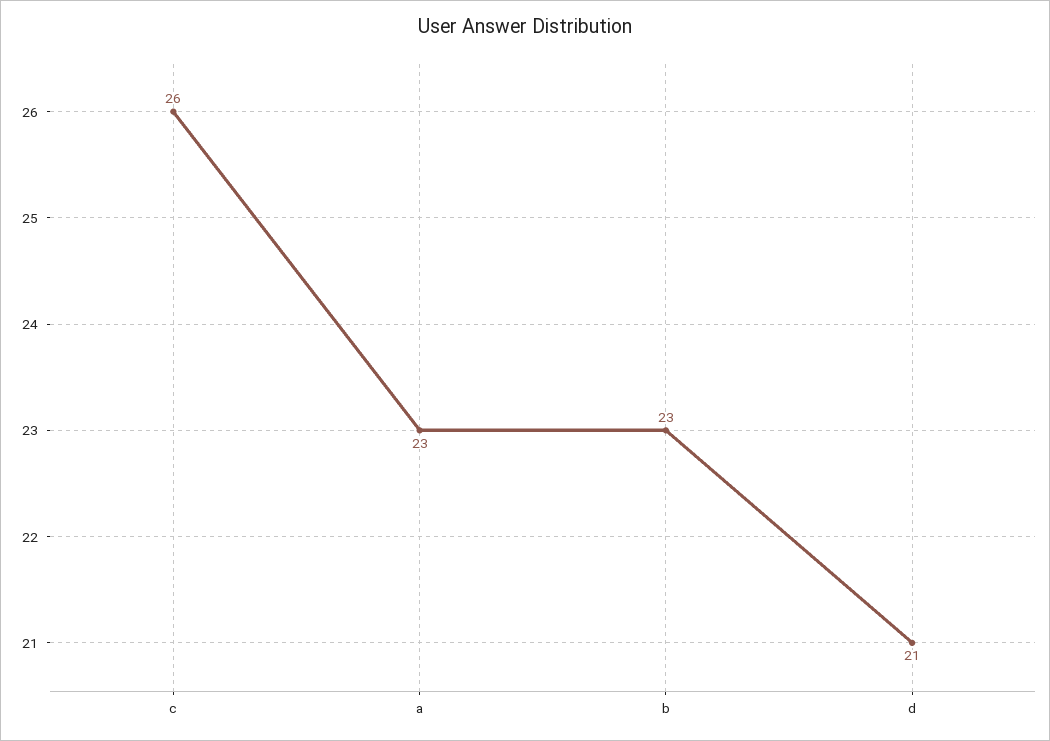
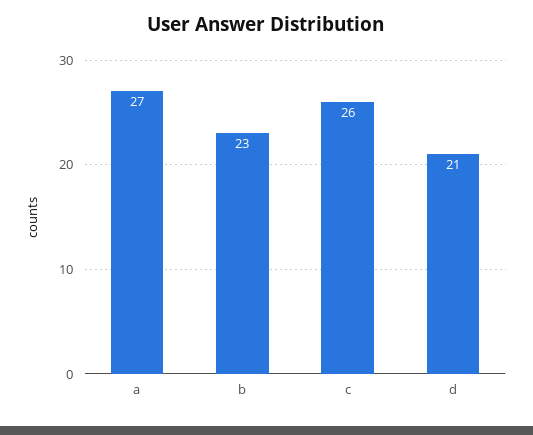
a: 23 -> 27

